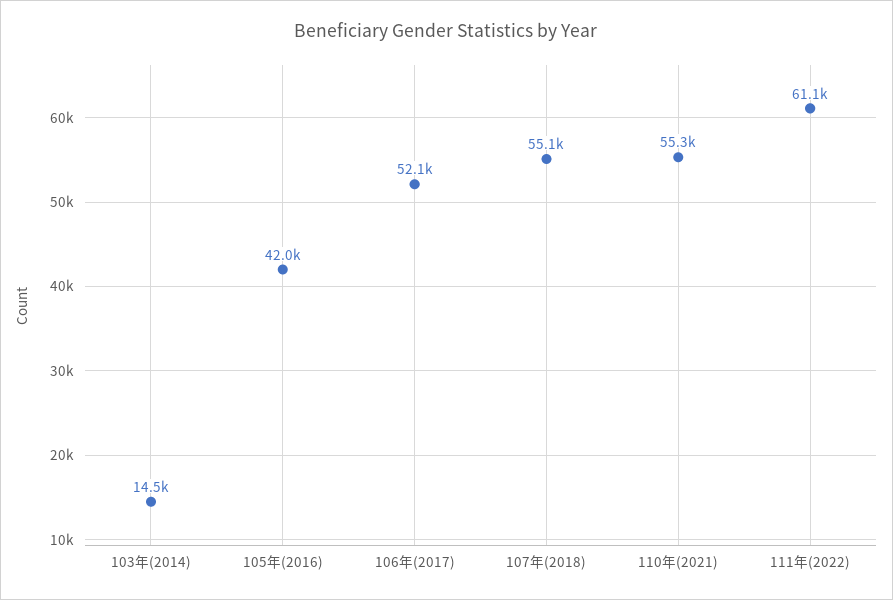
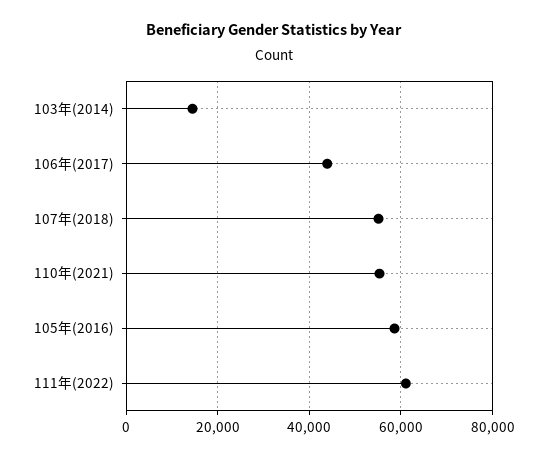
105年(2016): 42000 -> 58000
106年(2017): 52100 -> 44000

